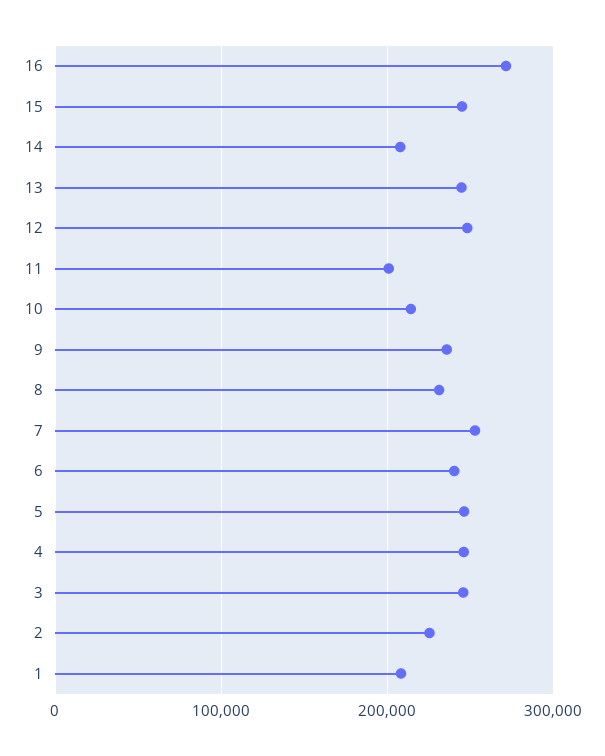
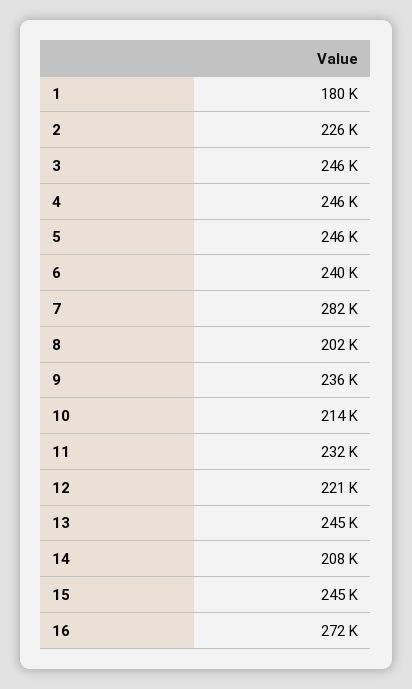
12: 250000 -> 221000
11: 200000 -> 232000
8: 230000 -> 202000
7: 250000 -> 282000
1: 210000 -> 180000

